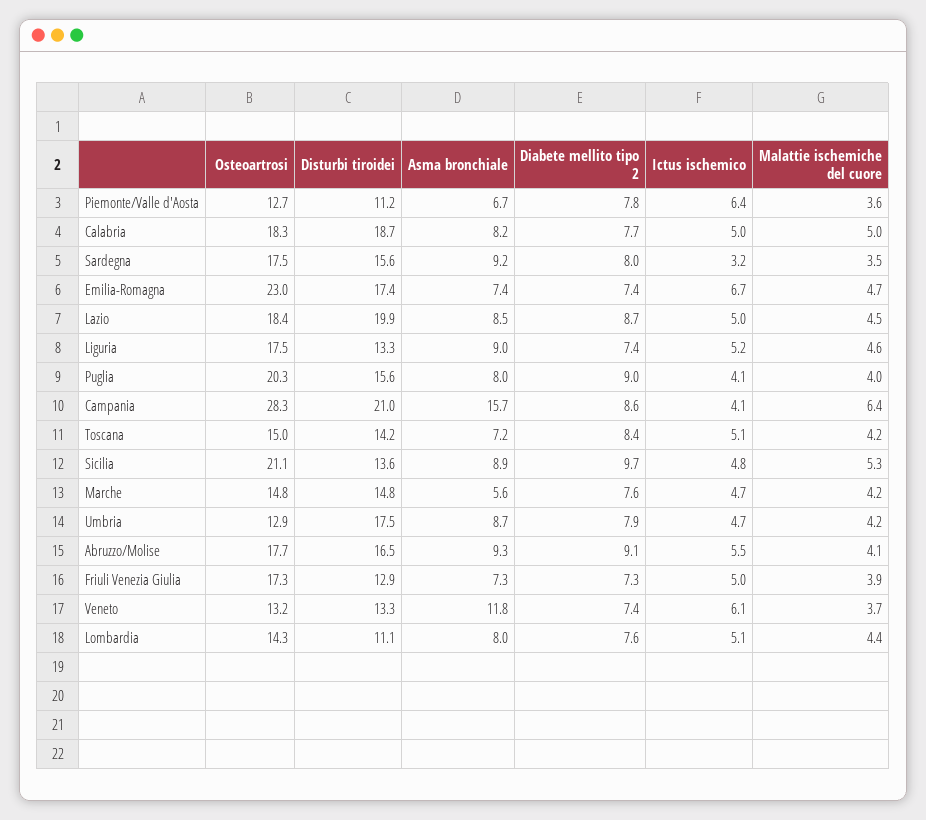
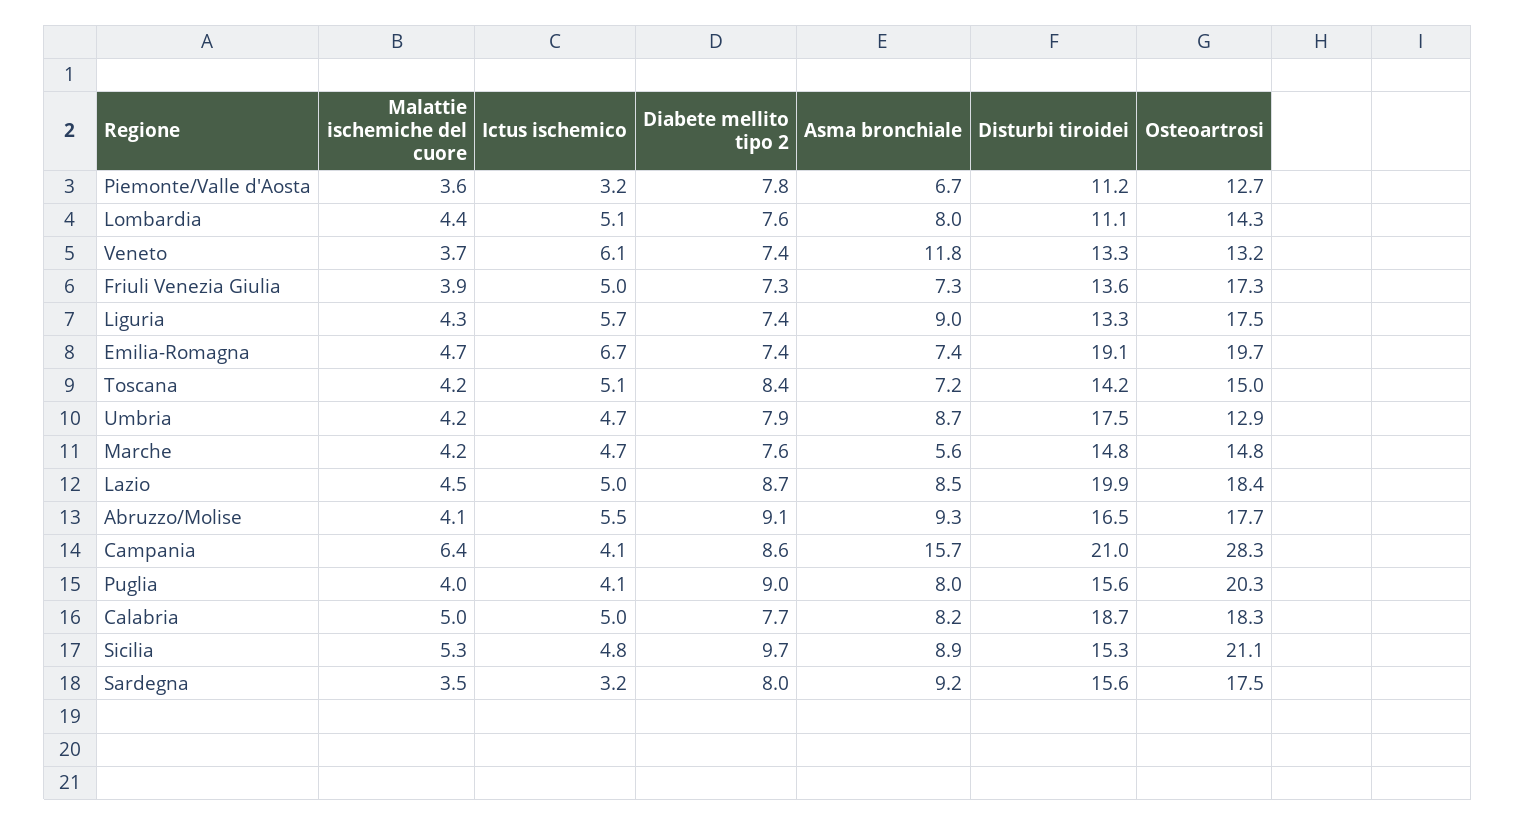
Ictus ischemico, Piemonte/Valle d'Aosta: 6.4 -> 3.2
Osteoartrosi, Emilia-Romagna: 23 -> 19.7
Disturbi tiroidei, Emilia-Romagna: 17.4 -> 19.1
Ictus ischemico, Liguria: 5.2 -> 5.7
Malattie ischemiche del cuore, Liguria: 4.6 -> 4.3
Disturbi tiroidei, Sicilia: 13.6 -> 15.3
Disturbi tiroidei, Friuli Venezia Giulia: 12.9 -> 13.6

